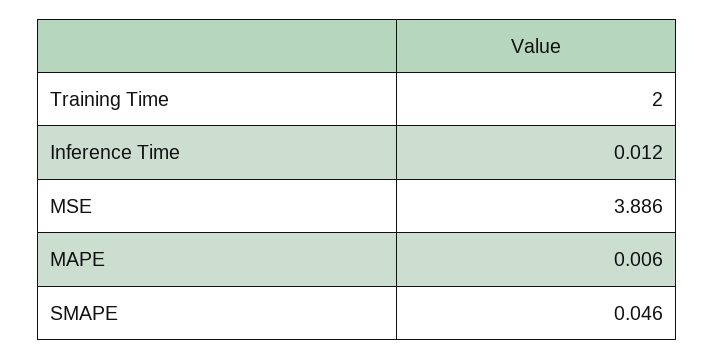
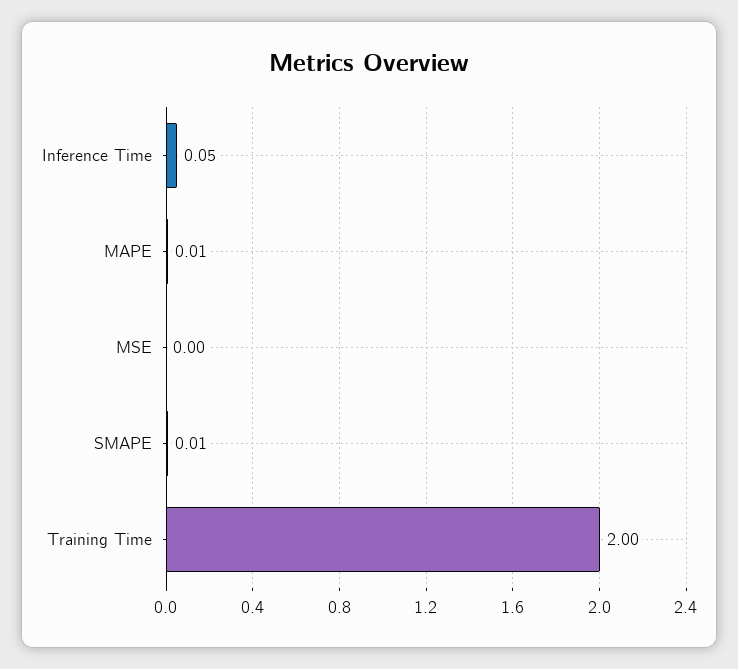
Inference Time: 0.012 -> 0.05
MSE: 3.886 -> 0
SMAPE: 0.046 -> 0.01

